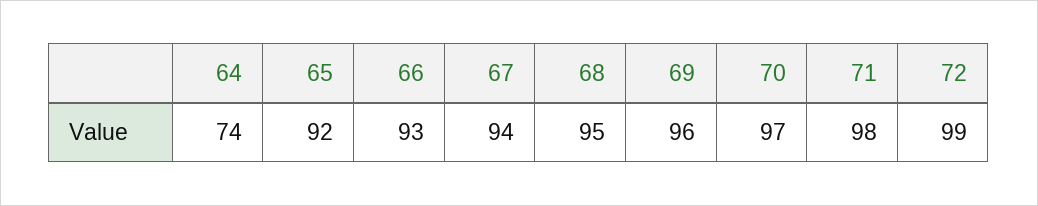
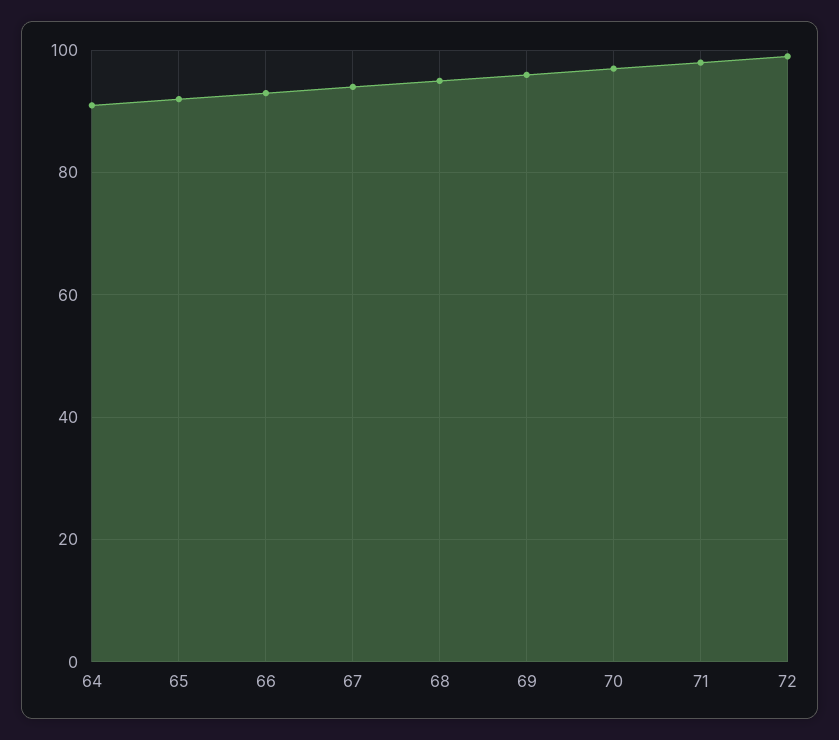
64: 74 -> 90

